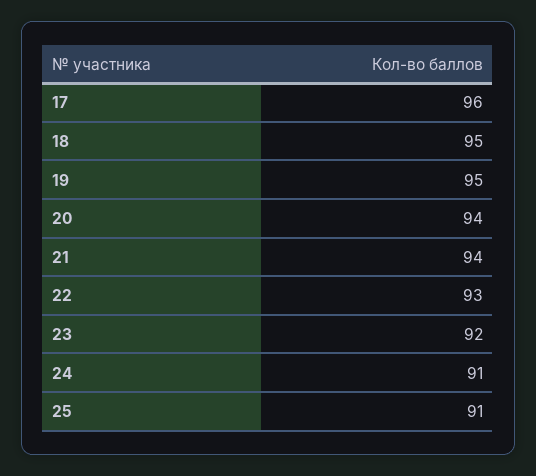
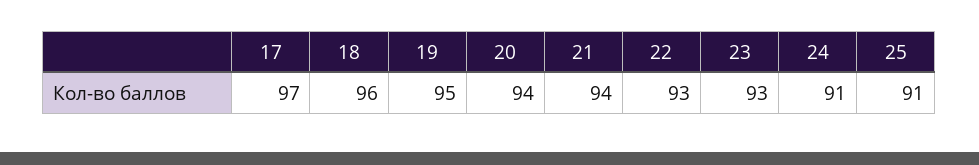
17: 96 -> 97
18: 95 -> 96
23: 92 -> 93

